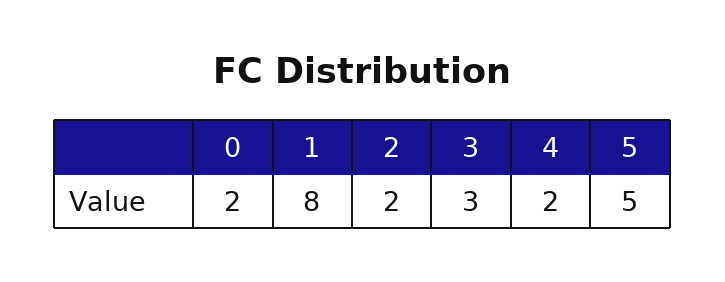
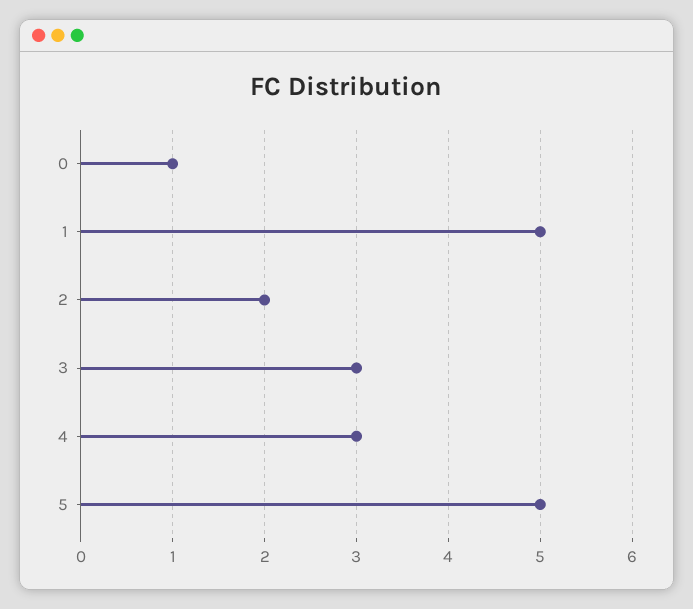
0: 2 -> 1
1: 8 -> 5
4: 2 -> 3

